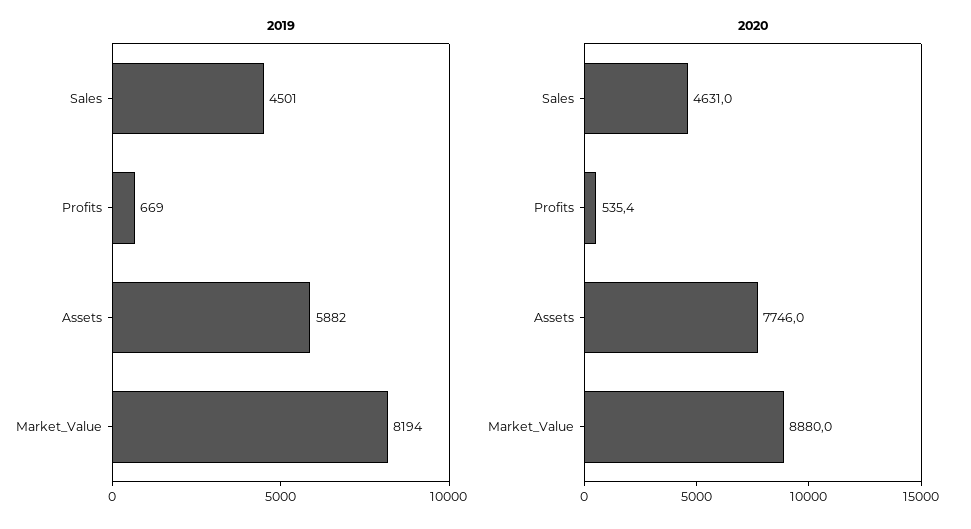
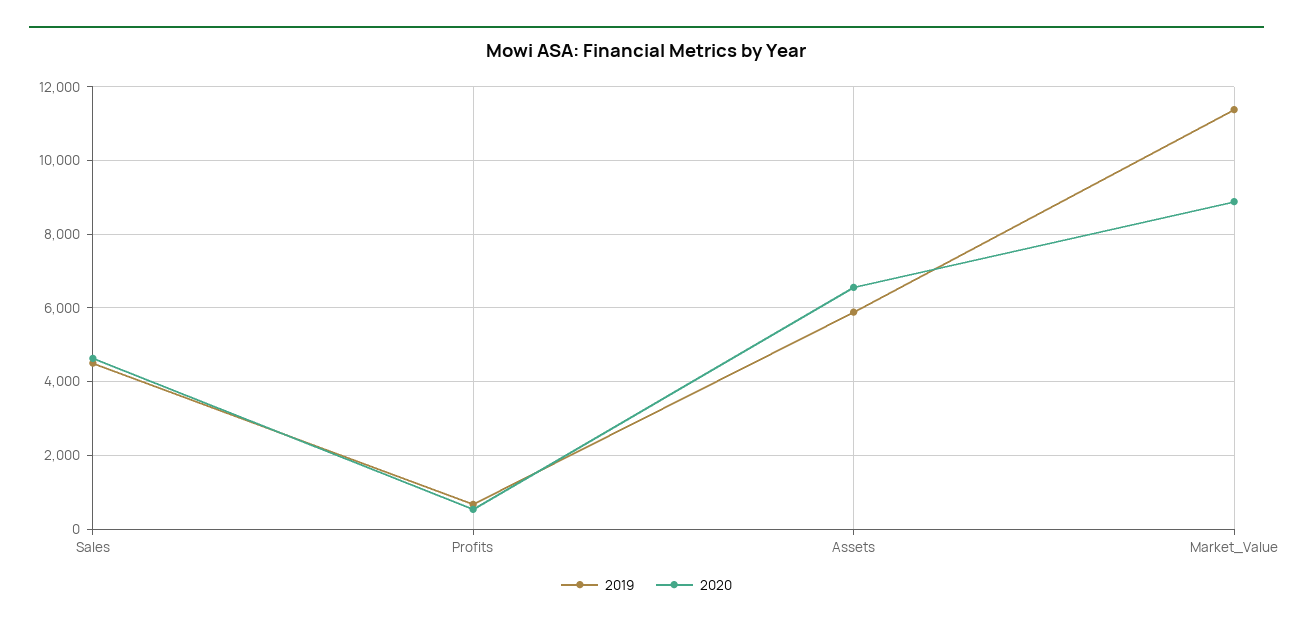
2019, Market_Value: 8194 -> 11400
2020, Assets: 7746 -> 6600

